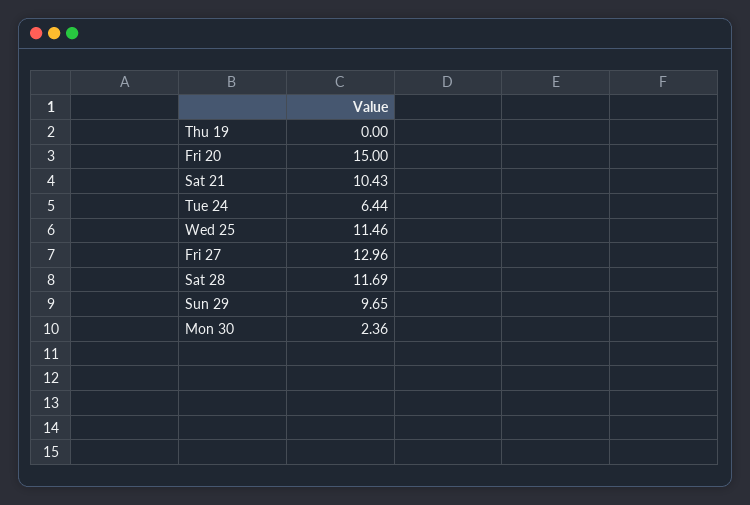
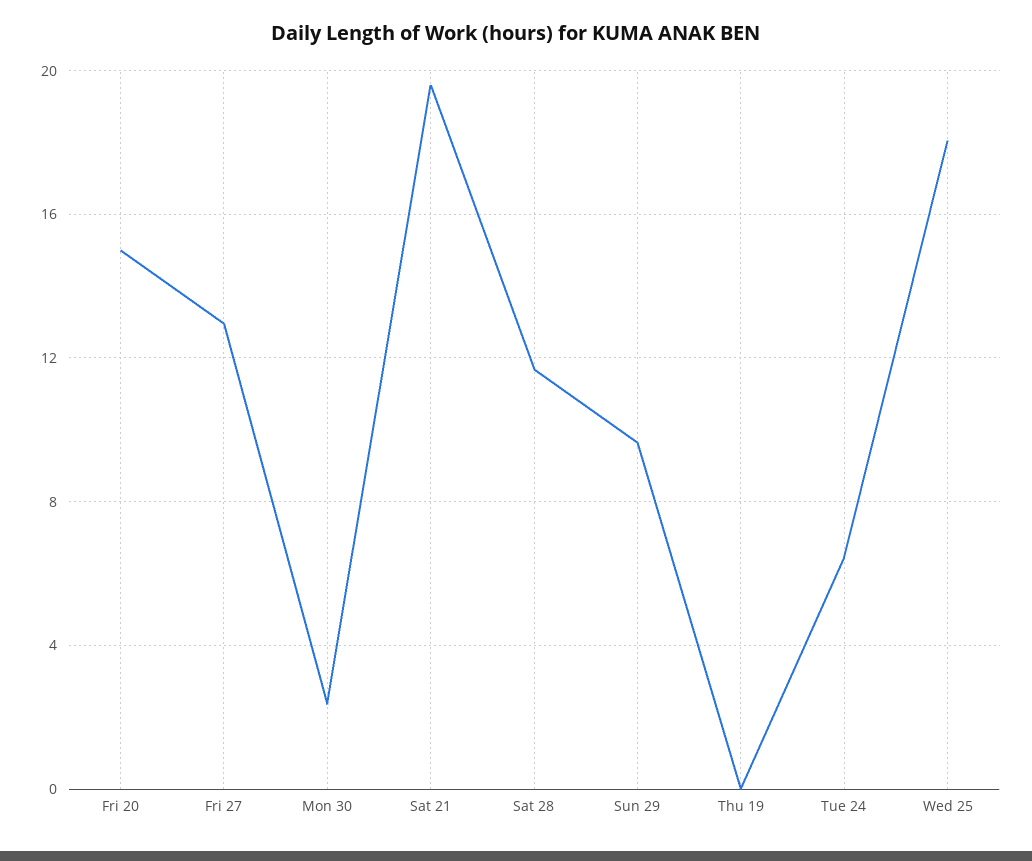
Sat 21: 10.43 -> 19.5
Wed 25: 11.46 -> 18

